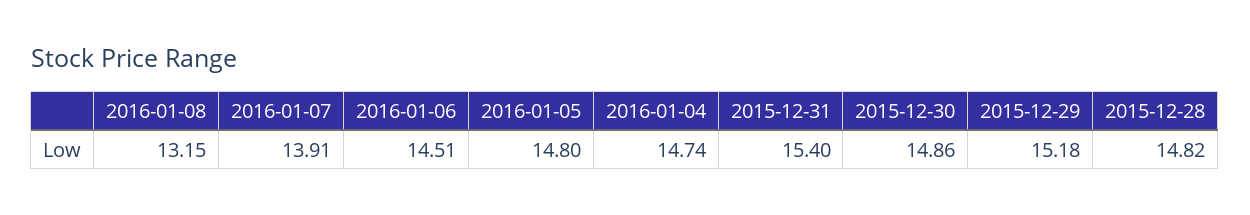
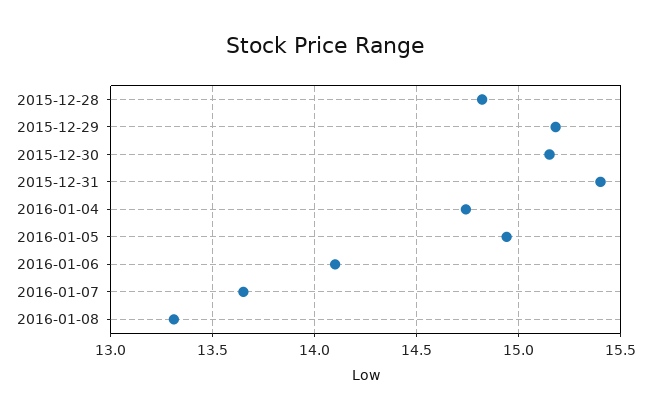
2016-01-08: 13.15 -> 13.3
2016-01-07: 13.91 -> 13.65
2016-01-06: 14.51 -> 14.1
2016-01-05: 14.8 -> 14.95
2015-12-30: 14.86 -> 15.15

